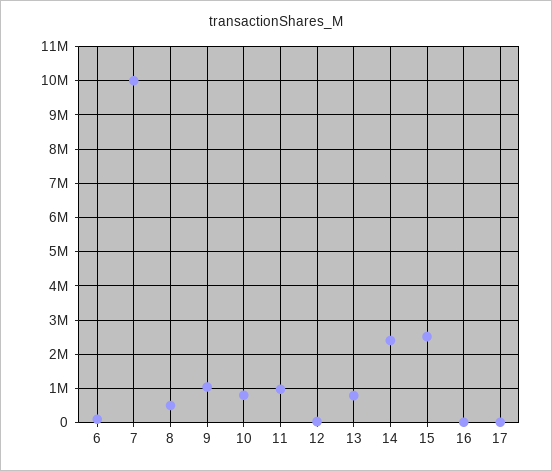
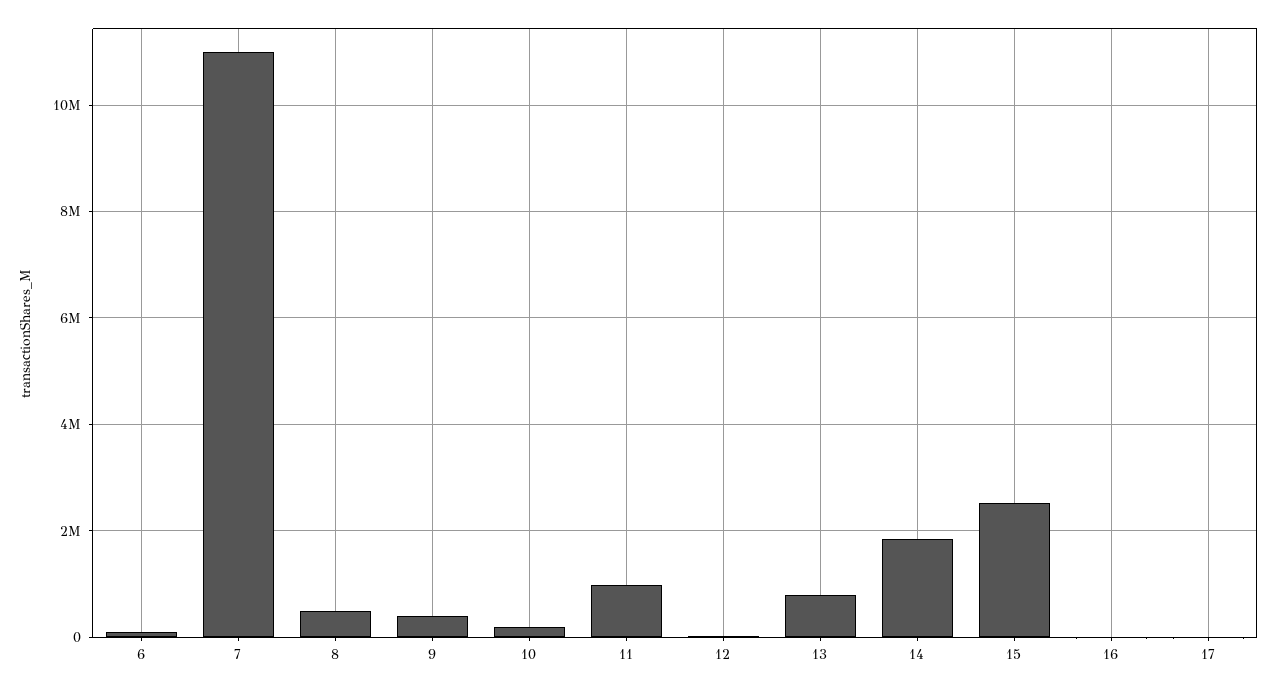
7: 10000000 -> 11000000
9: 1000000 -> 400000
10: 800000 -> 200000
14: 2400000 -> 1800000

